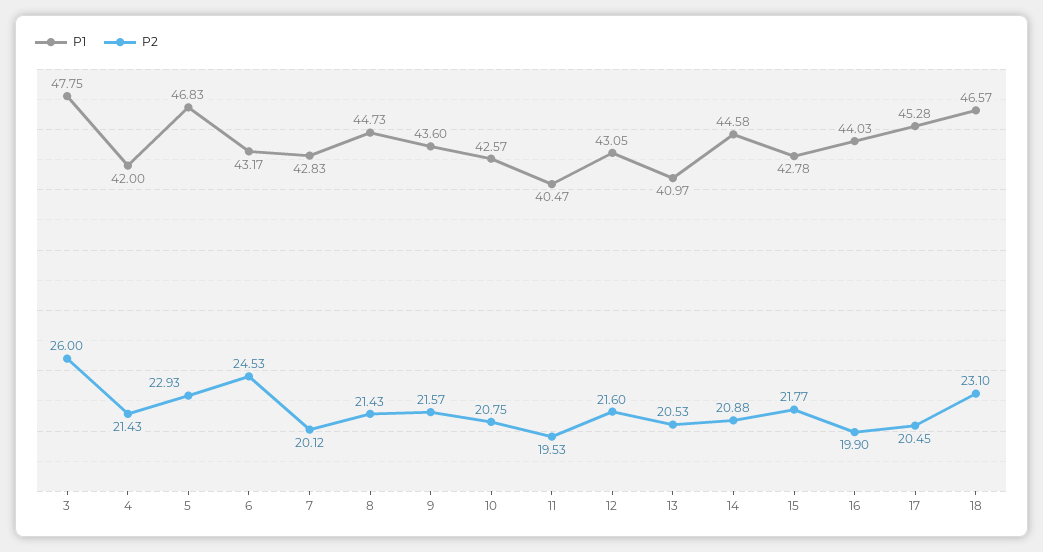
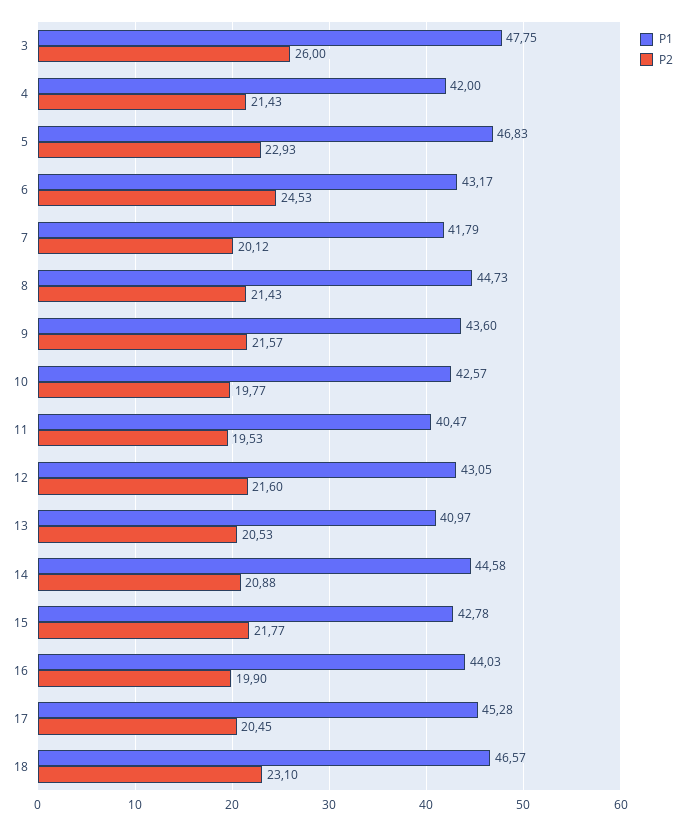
P1, 7: 42.83 -> 41.79
P2, 10: 20.75 -> 19.77

